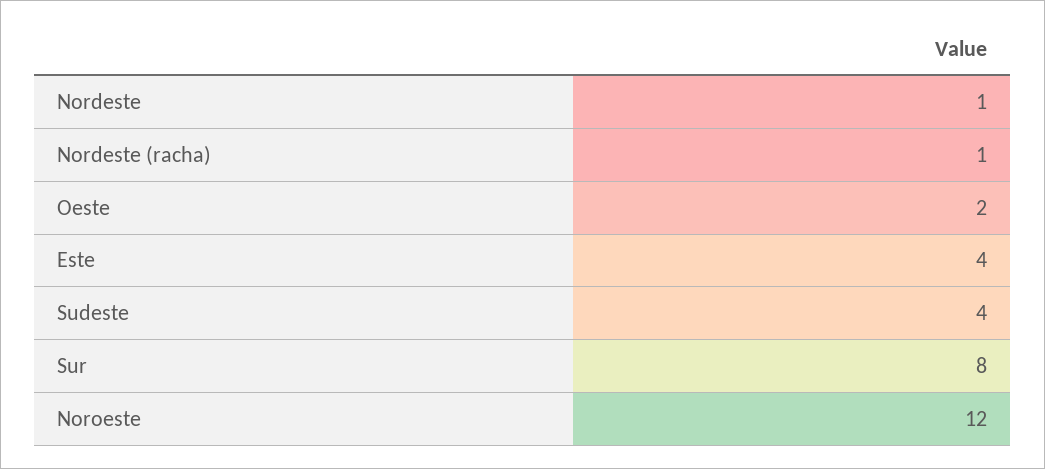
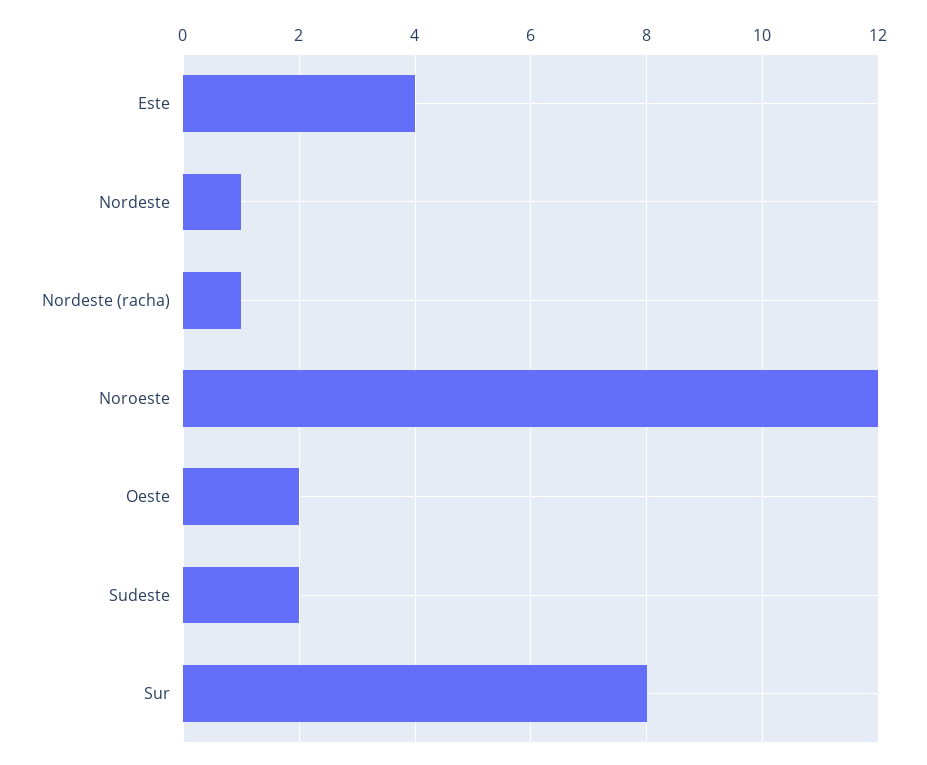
Sudeste: 4 -> 2

